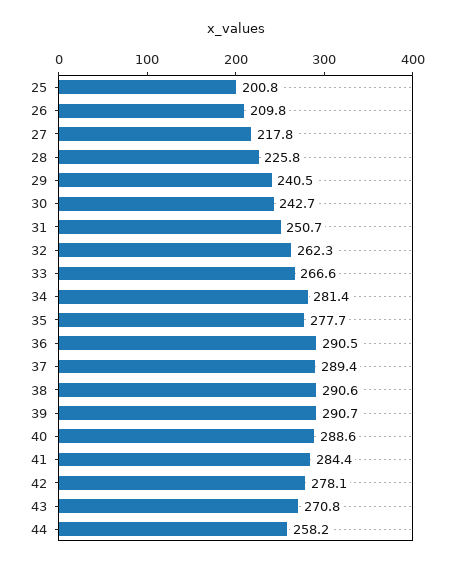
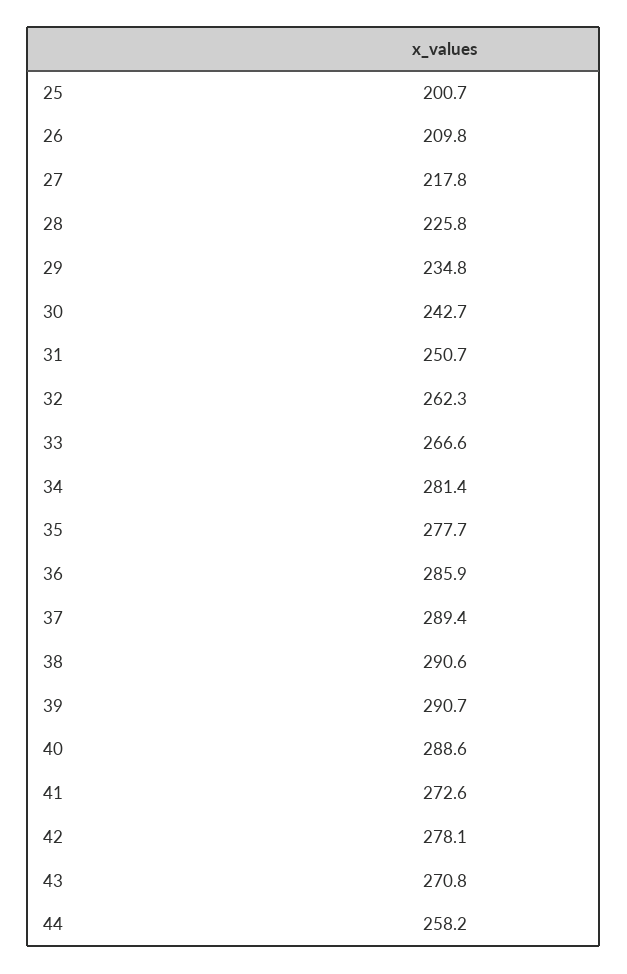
25: 200.8 -> 200.7
29: 240.5 -> 234.8
36: 290.5 -> 285.9
41: 284.4 -> 272.6

